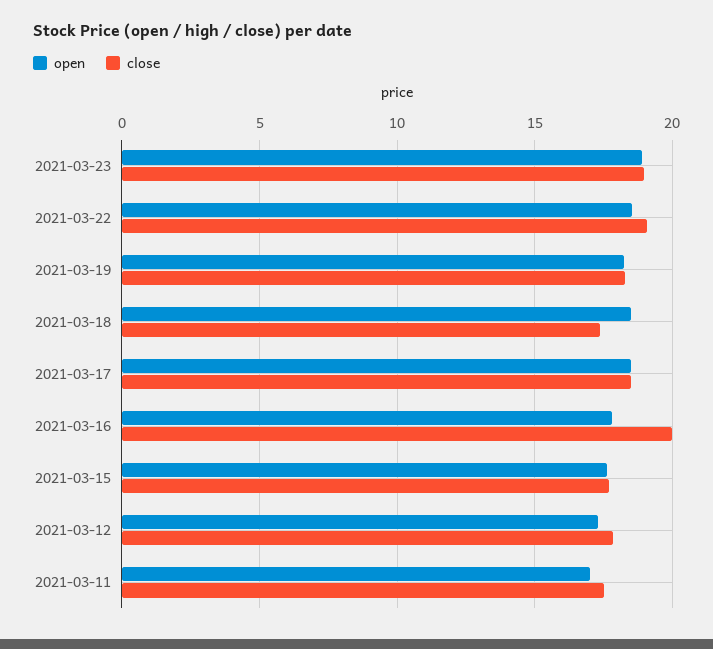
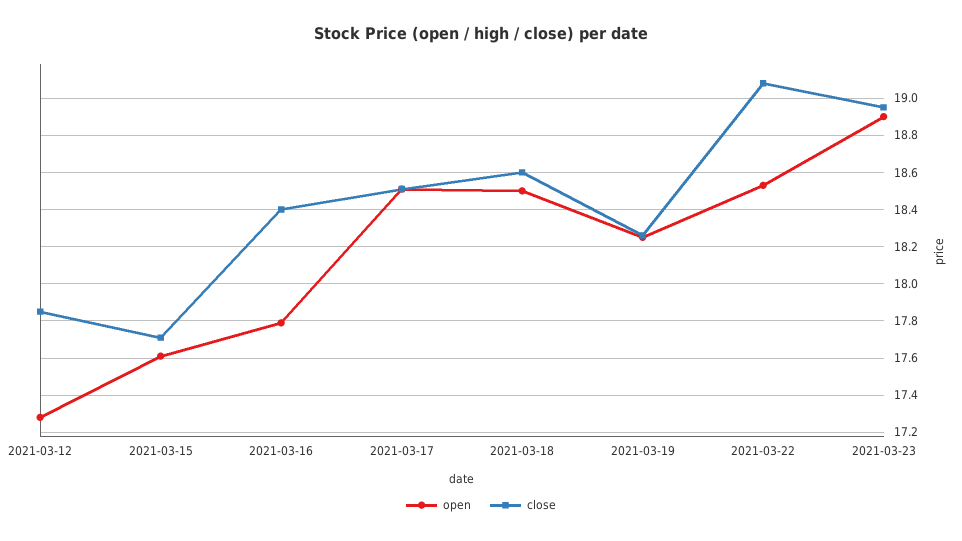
close, 2021-03-18: 17.5 -> 18.6
close, 2021-03-16: 20 -> 18.4
open, 2021-03-11: 17 -> none
close, 2021-03-11: 17.5 -> none

